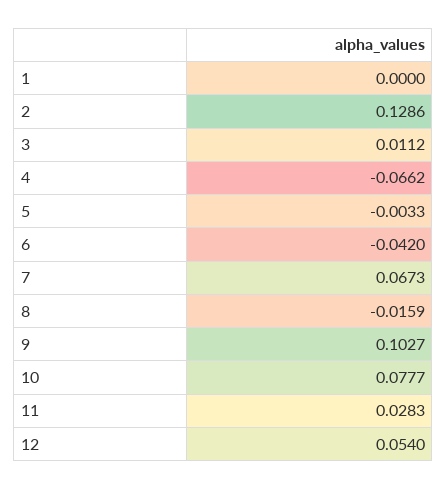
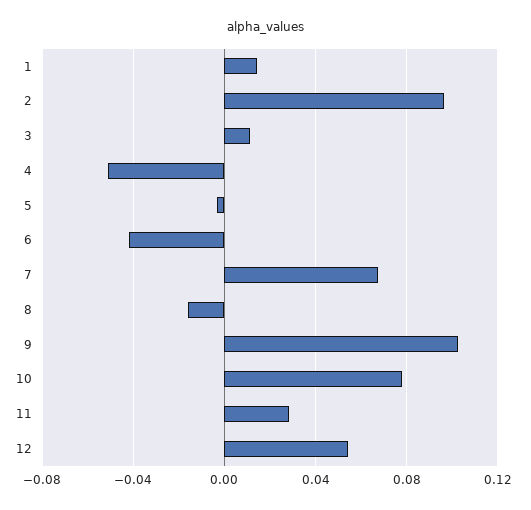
1: 0 -> 0.015
2: 0.1286 -> 0.095
4: -0.0662 -> -0.05

